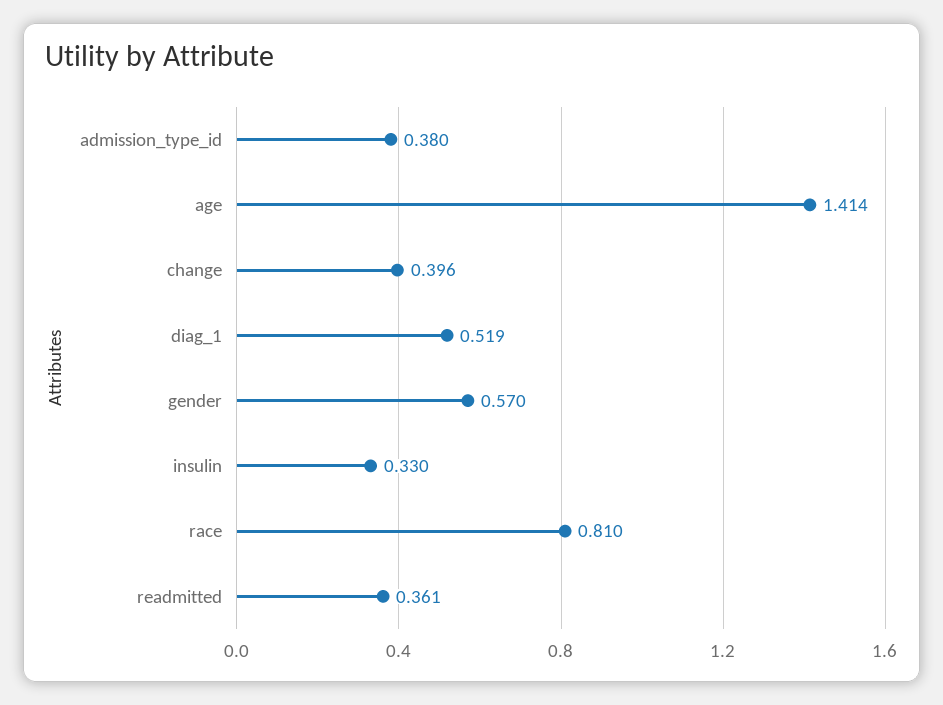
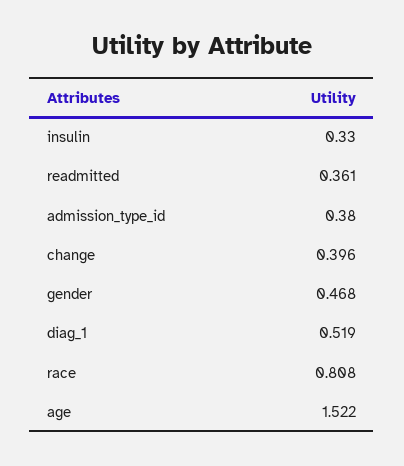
age: 1.414 -> 1.522
gender: 0.57 -> 0.468
race: 0.81 -> 0.808

